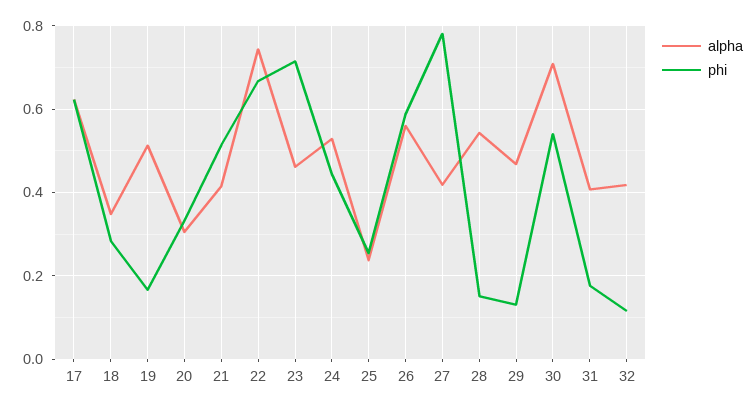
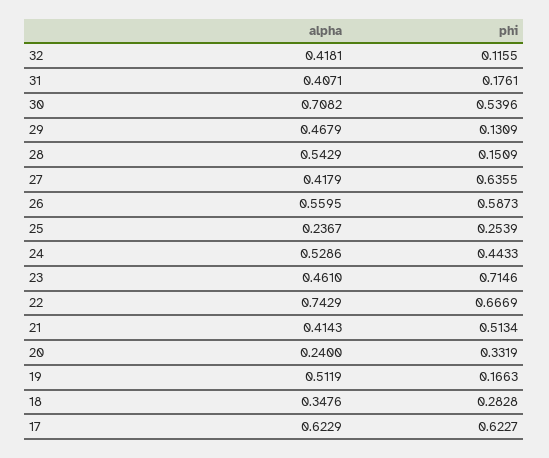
alpha, 20: 0.3 -> 0.24
phi, 27: 0.78 -> 0.6355

